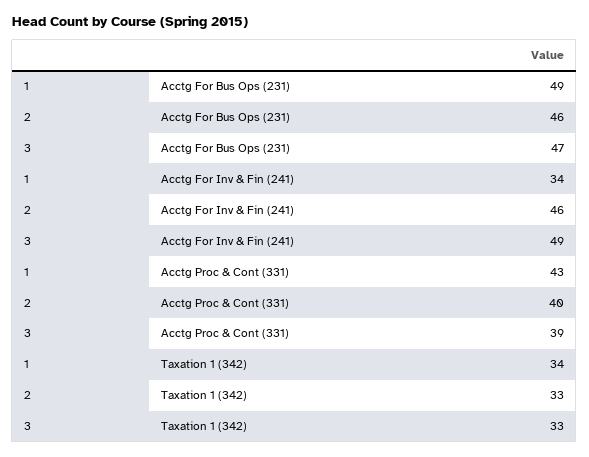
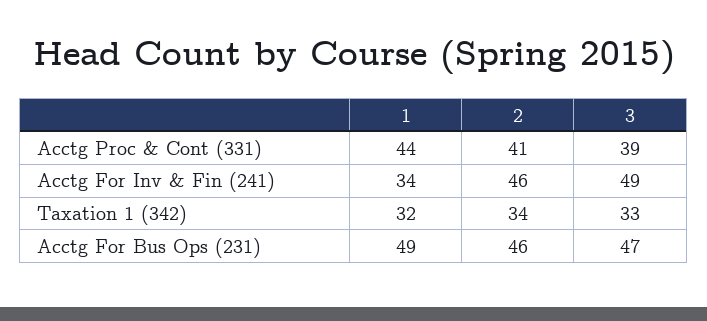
1, Acctg Proc & Cont (331): 43 -> 44
2, Acctg Proc & Cont (331): 40 -> 41
1, Taxation 1 (342): 34 -> 32
2, Taxation 1 (342): 33 -> 34

